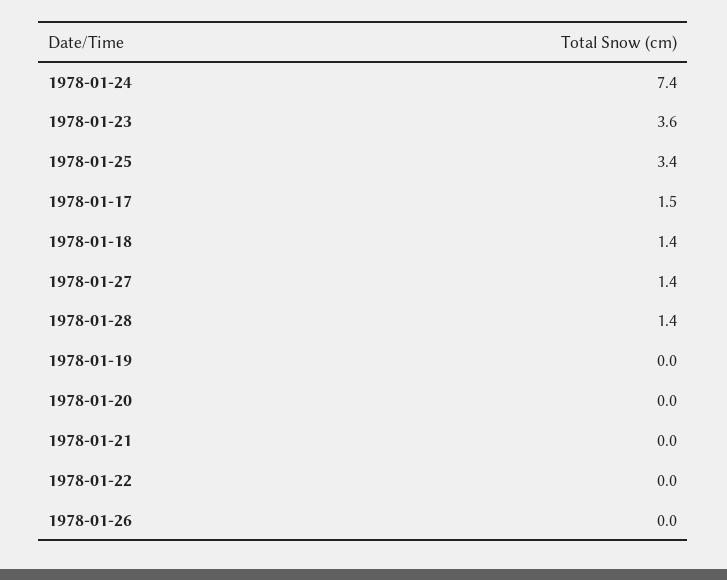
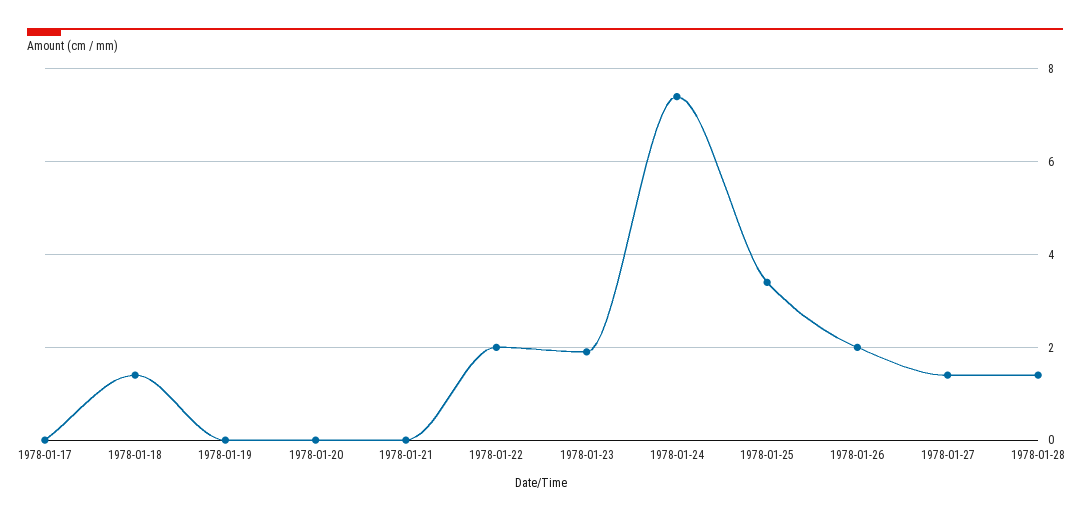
1978-01-23: 3.6 -> 2
1978-01-17: 1.5 -> 0
1978-01-22: 0 -> 2
1978-01-26: 0 -> 2

